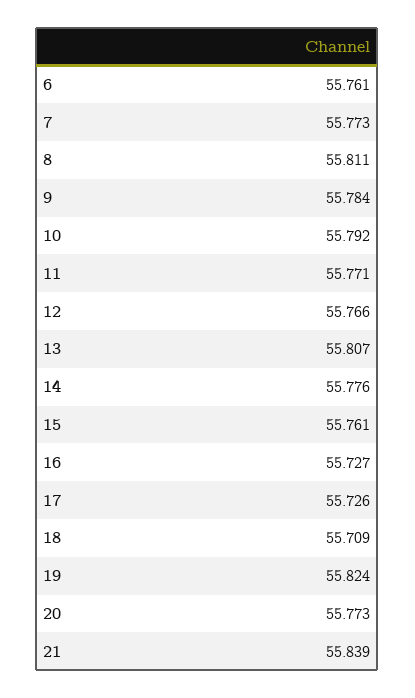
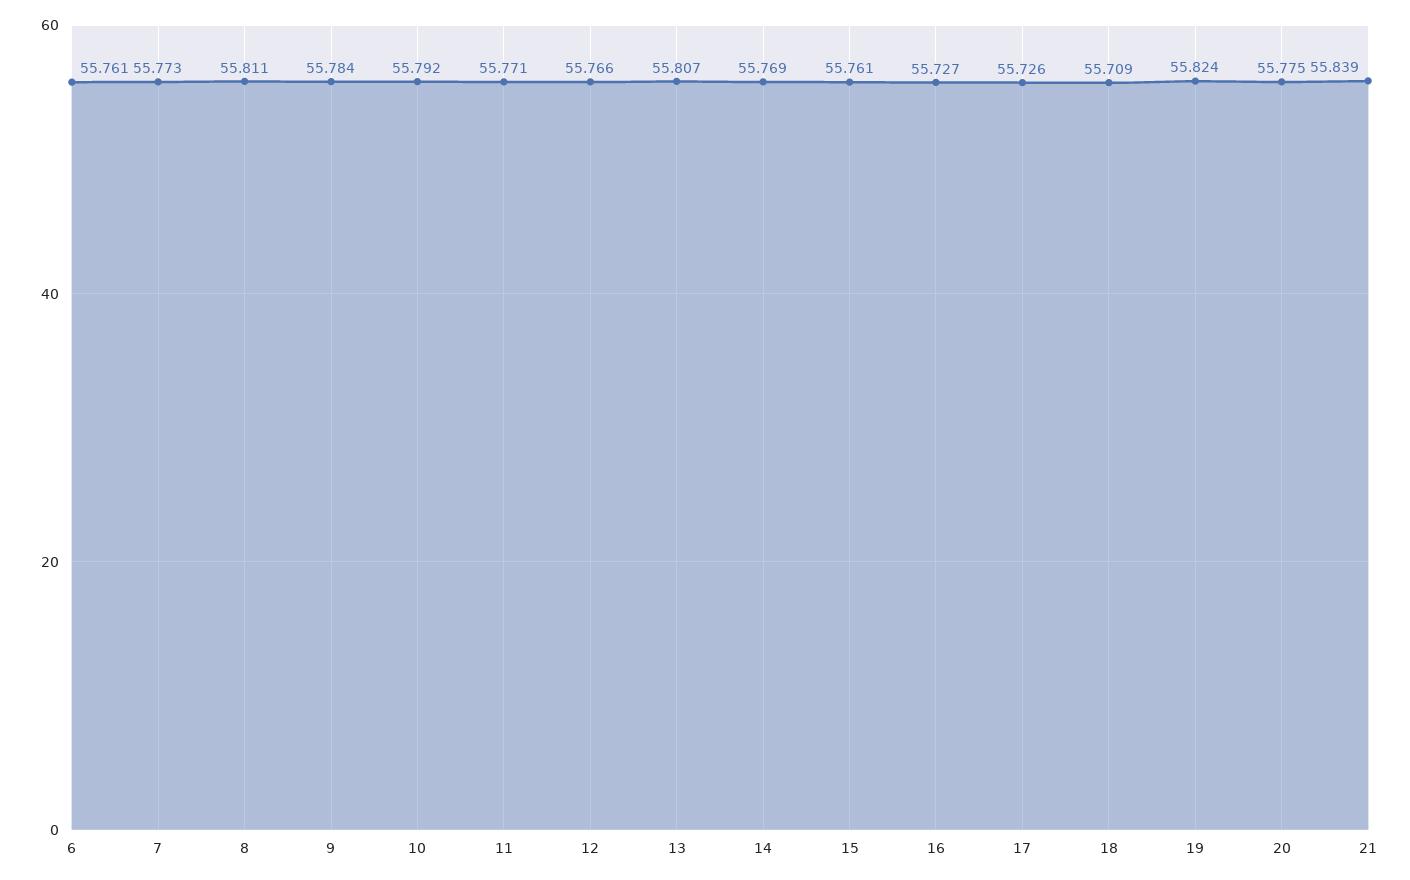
14: 55.776 -> 55.769
20: 55.773 -> 55.775

